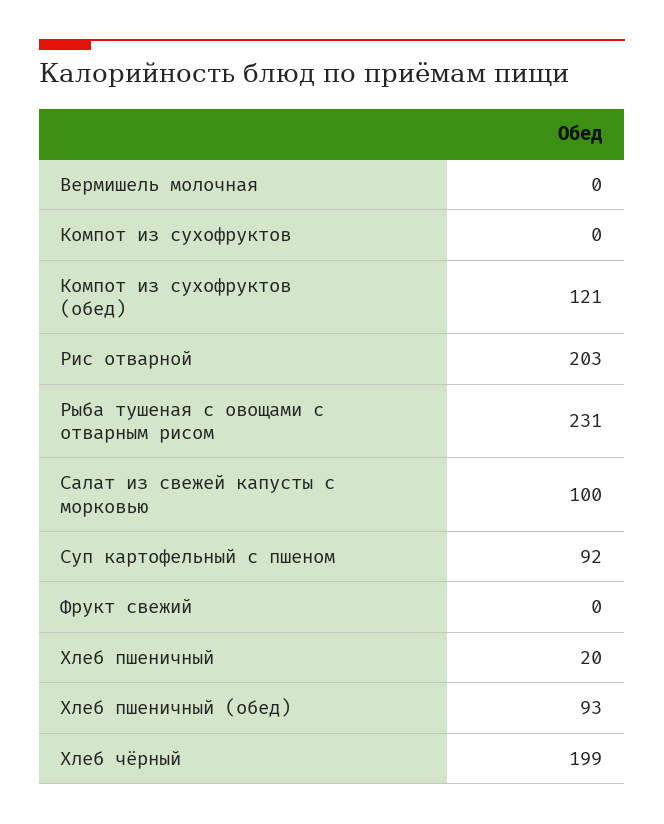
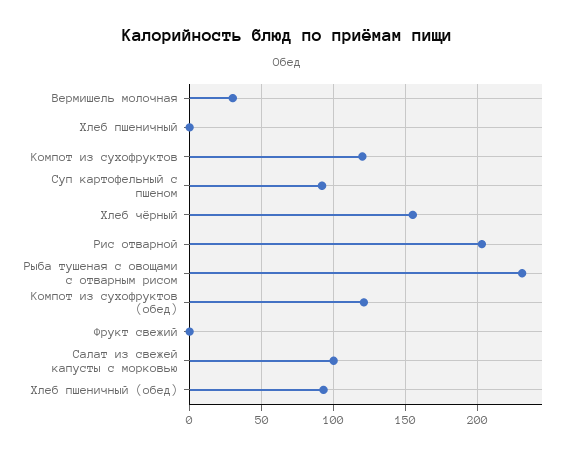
Вермишель молочная: 0 -> 30
Компот из сухофруктов: 0 -> 120
Хлеб пшеничный: 20 -> 0
Хлеб чёрный: 199 -> 155

